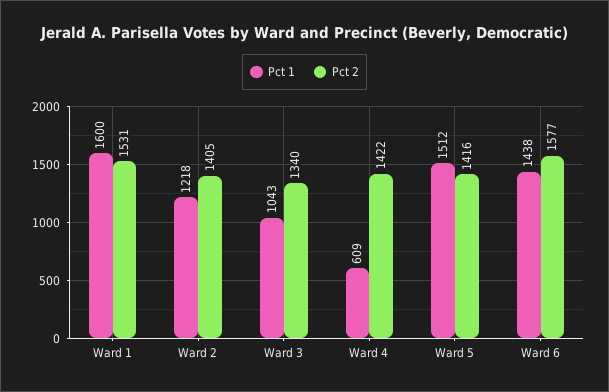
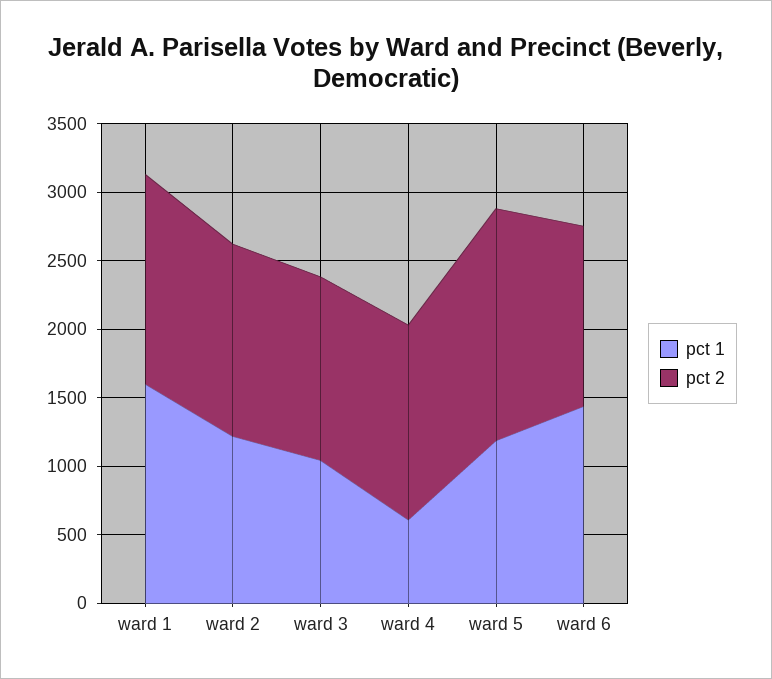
Pct 1, Ward 5: 1512 -> 1200
Pct 2, Ward 5: 1416 -> 1700
Pct 2, Ward 6: 1577 -> 1300

